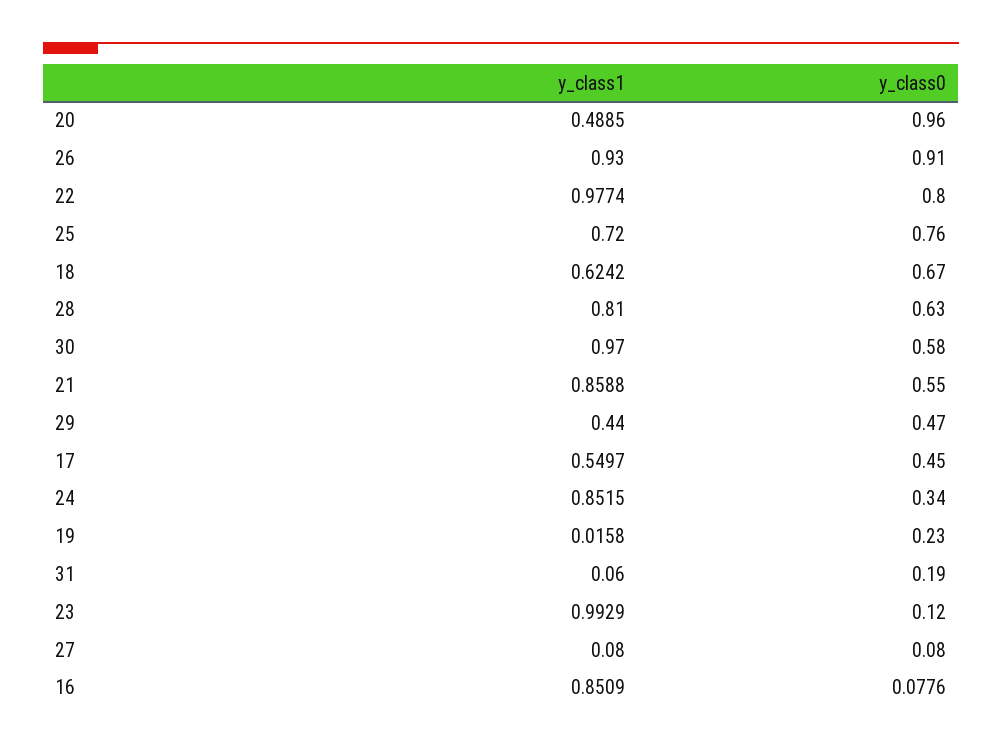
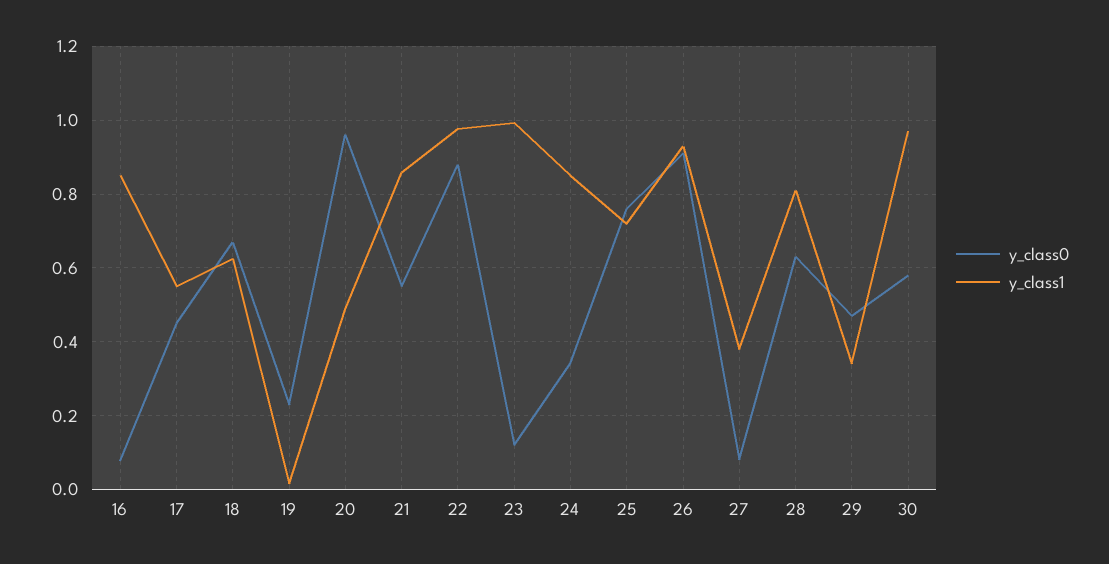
y_class0, 22: 0.8 -> 0.88
y_class1, 29: 0.44 -> 0.34
y_class1, 31: 0.06 -> none
y_class0, 31: 0.19 -> none
y_class1, 27: 0.08 -> 0.38

